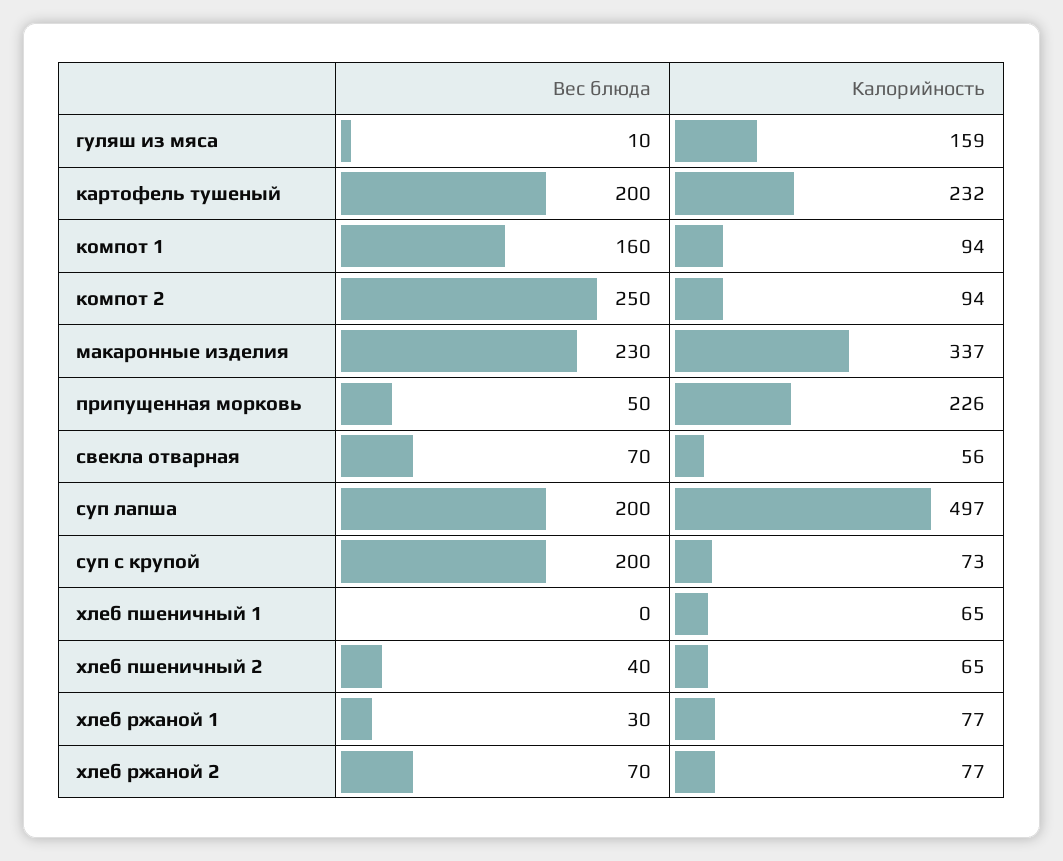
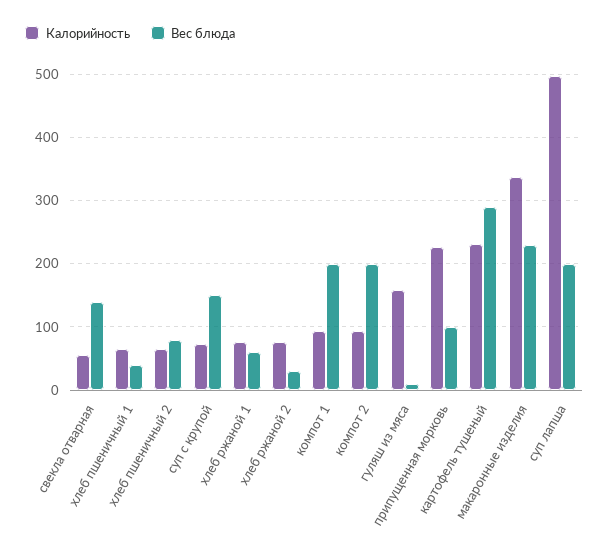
Вес блюда, картофель тушеный: 200 -> 290
Вес блюда, компот 1: 160 -> 200
Вес блюда, компот 2: 250 -> 200
Вес блюда, припущенная морковь: 50 -> 100
Вес блюда, свекла отварная: 70 -> 140
Вес блюда, суп с крупой: 200 -> 150
Вес блюда, хлеб пшеничный 1: 0 -> 40
Вес блюда, хлеб пшеничный 2: 40 -> 80
Вес блюда, хлеб ржаной 1: 30 -> 60
Вес блюда, хлеб ржаной 2: 70 -> 30

